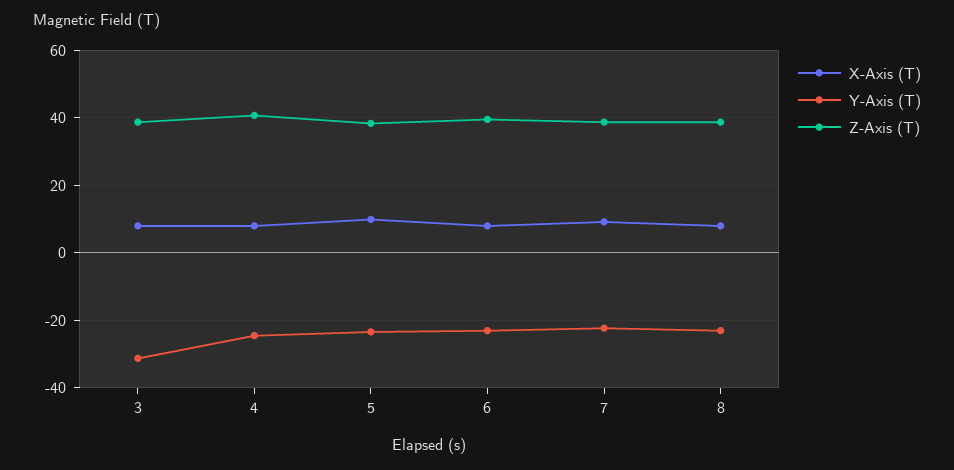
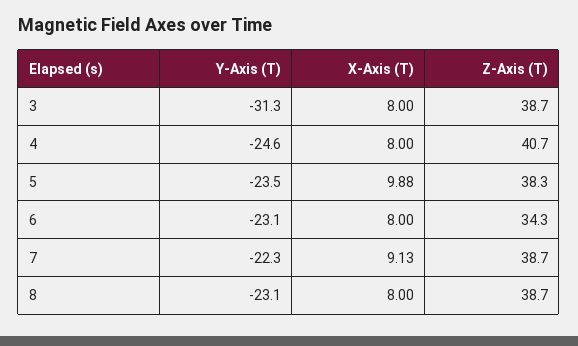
Z-Axis (T), 6: 40 -> 34.3

